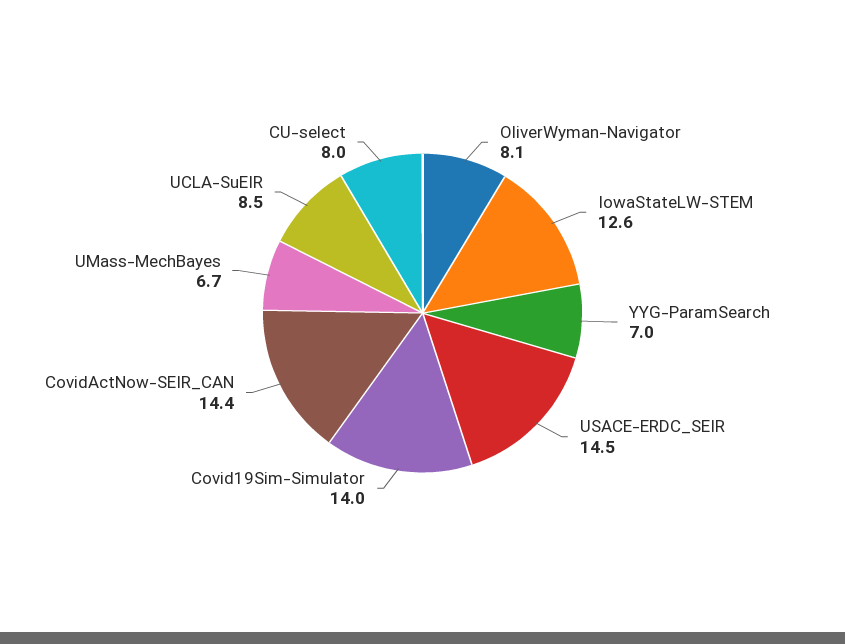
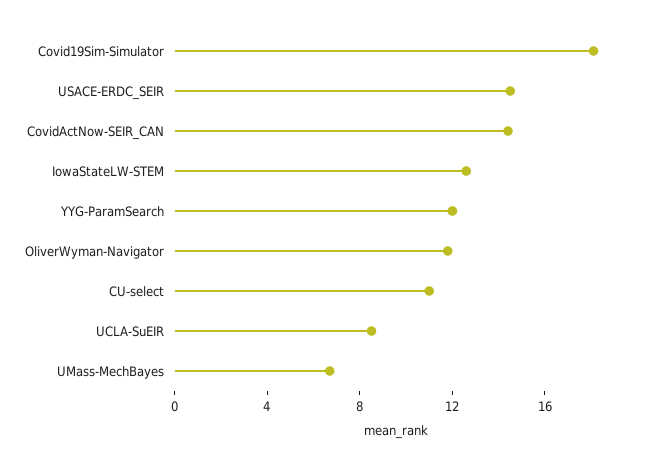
OliverWyman-Navigator: 8.1 -> 12
YYG-ParamSearch: 7 -> 12
Covid19Sim-Simulator: 14 -> 18
CU-select: 8 -> 11

